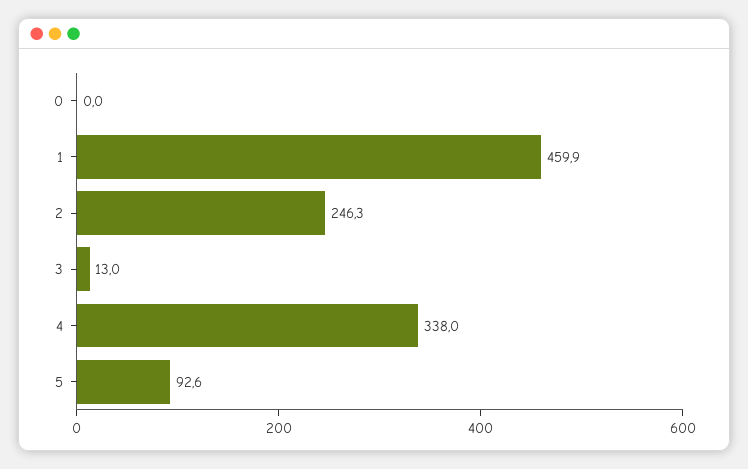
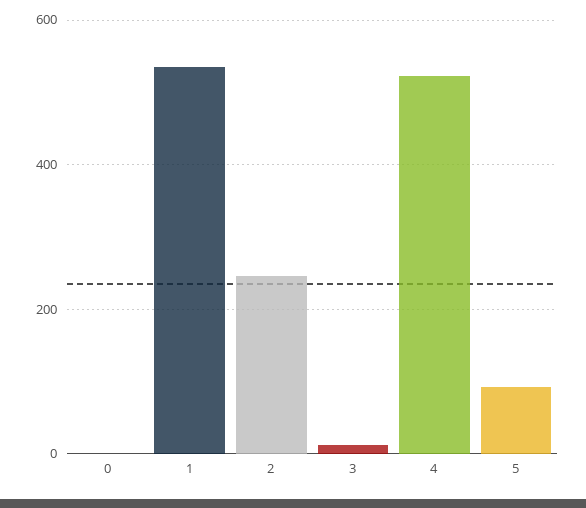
1: 459.9 -> 540
4: 338 -> 520

